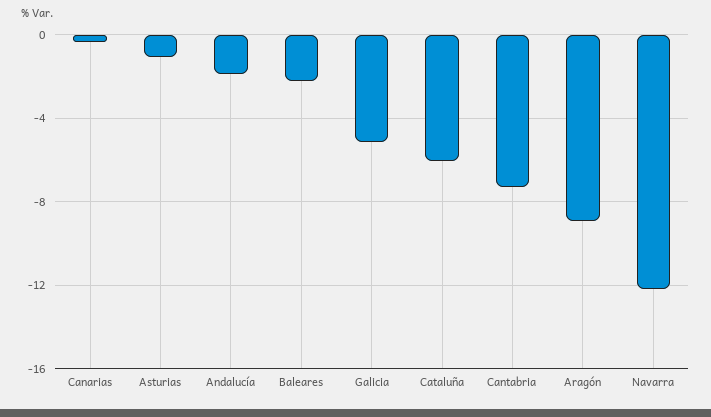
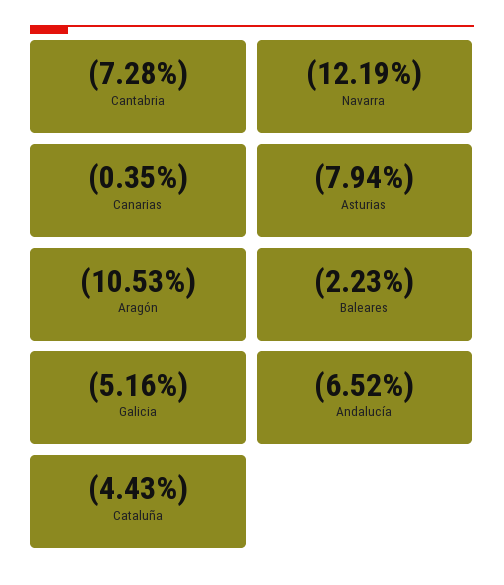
Asturias: -1 -> -7.94
Andalucía: -2 -> -6.52
Cataluña: -6 -> -4.43
Aragón: -9 -> -10.53

